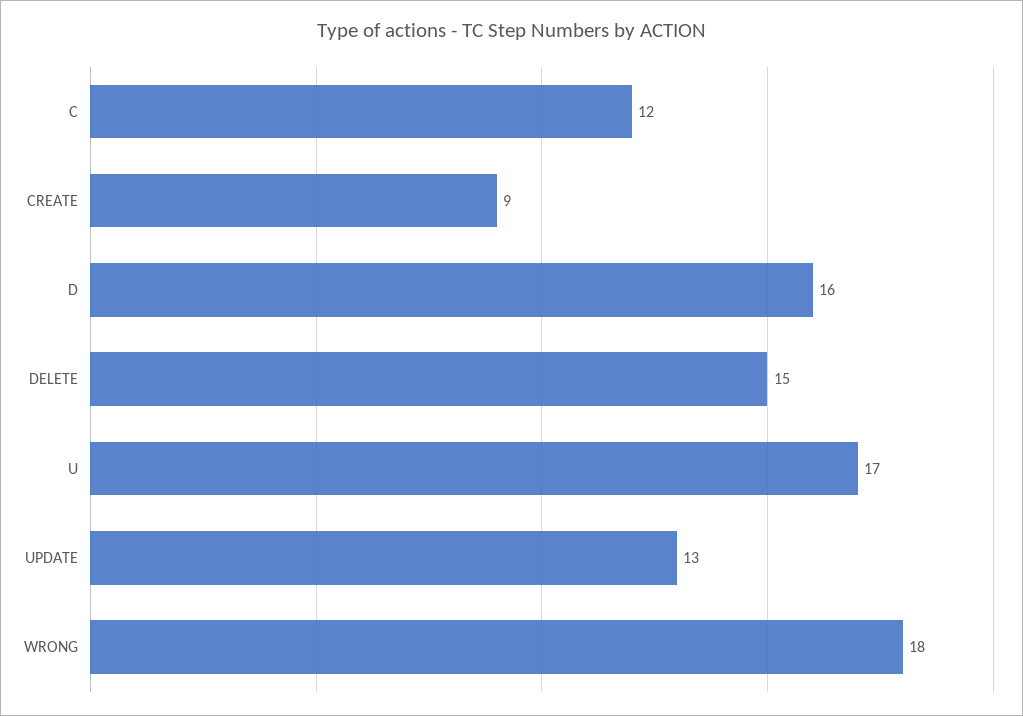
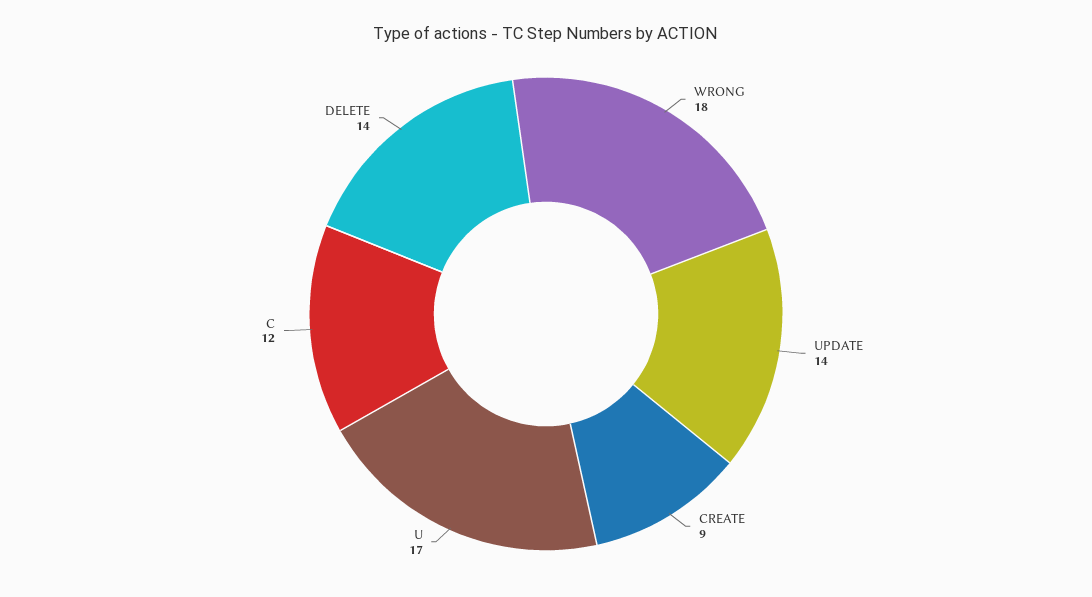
D: 16 -> none
DELETE: 15 -> 14
UPDATE: 13 -> 14

